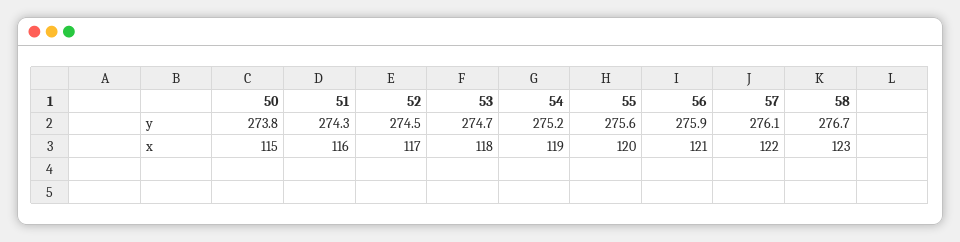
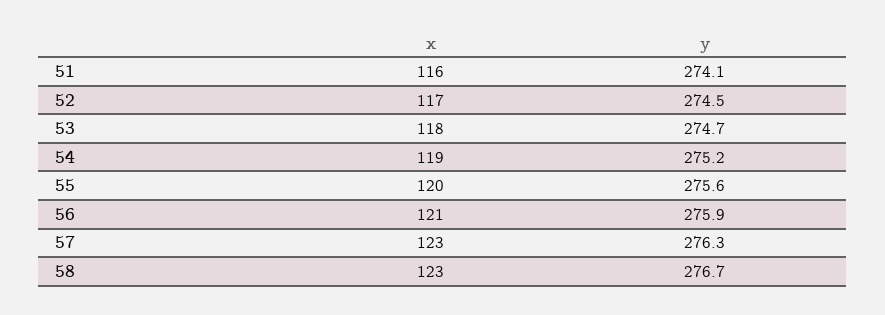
50, y: 273.8 -> none
51, y: 274.3 -> 274.1
57, y: 276.1 -> 276.3
50, x: 115 -> none
57, x: 122 -> 123

